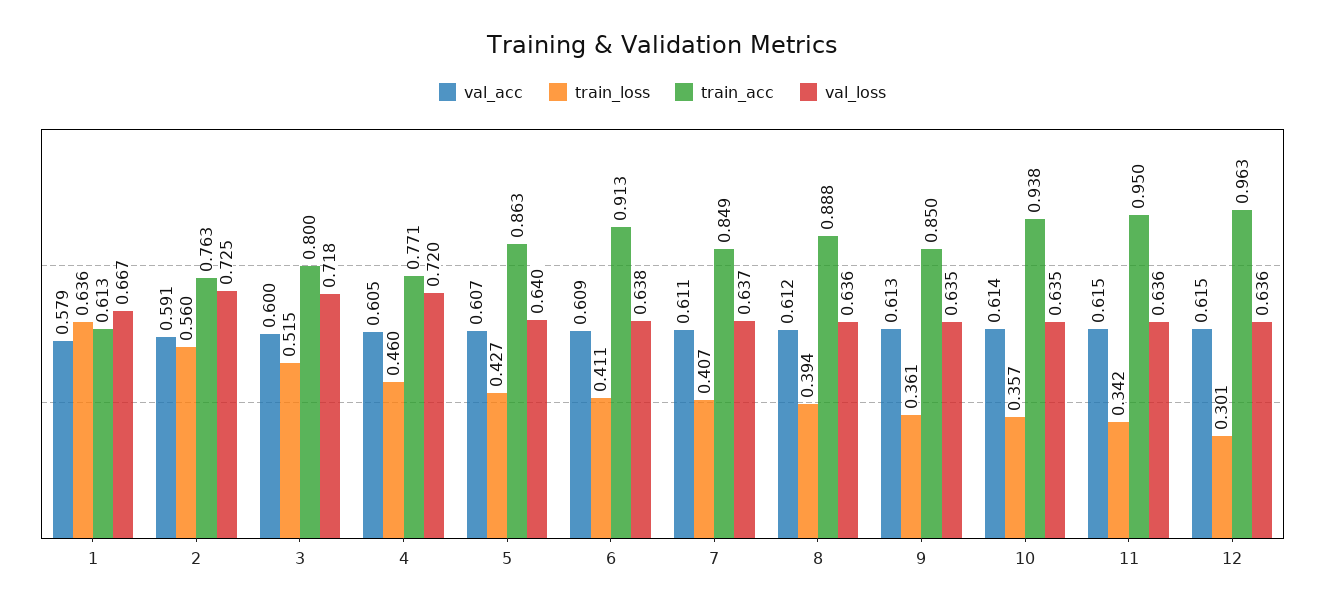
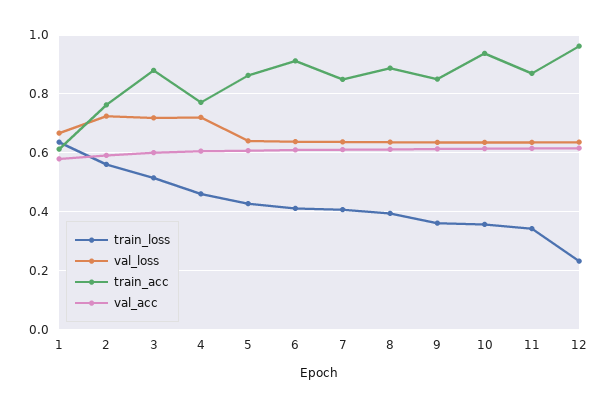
train_acc, 3: 0.8 -> 0.875
train_acc, 11: 0.95 -> 0.875
train_loss, 12: 0.301 -> 0.225

